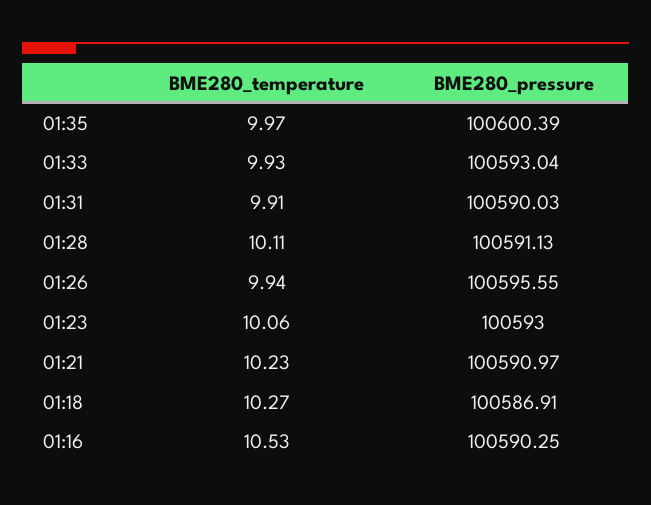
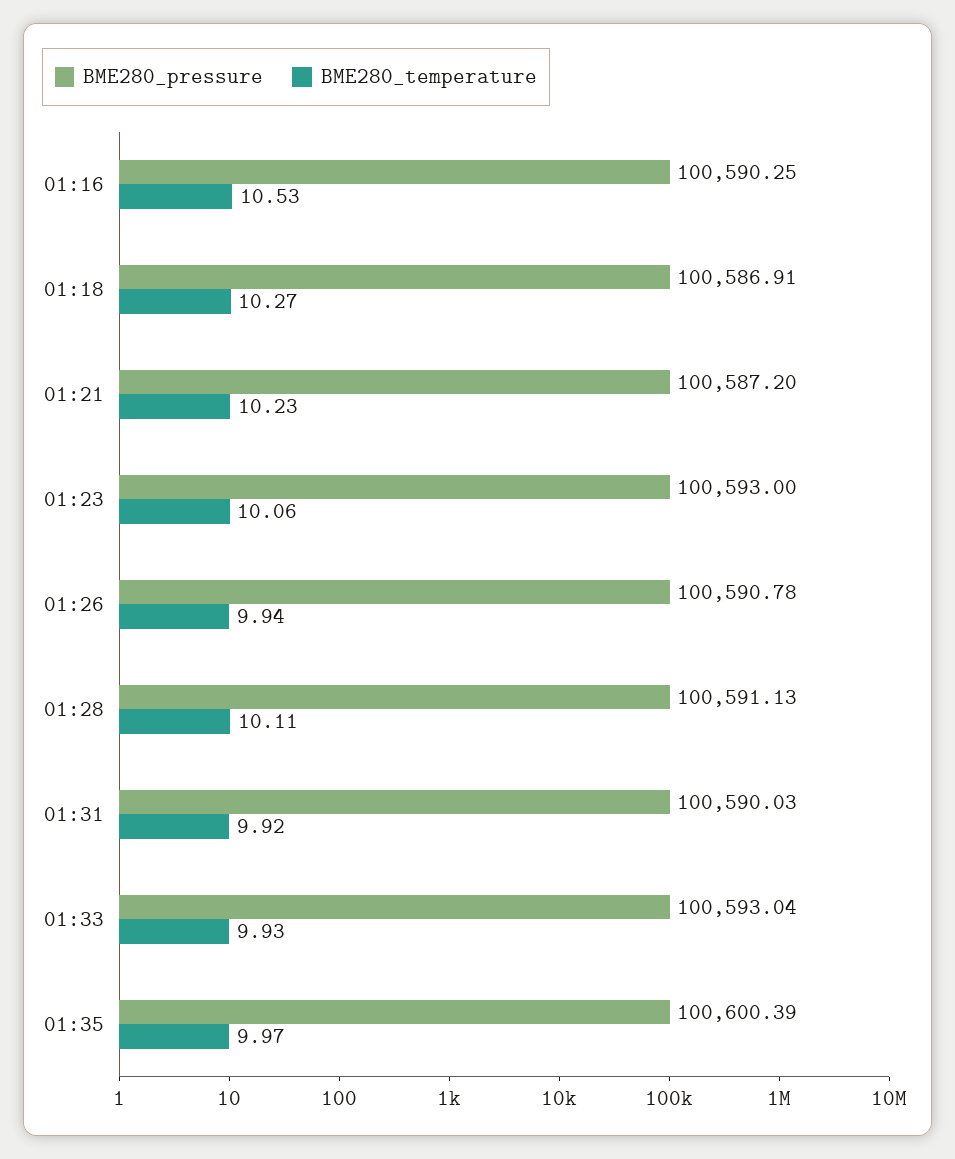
BME280_temperature, 01:31: 9.91 -> 9.92
BME280_pressure, 01:26: 100595.55 -> 100590.78
BME280_pressure, 01:21: 100590.97 -> 100587.2

